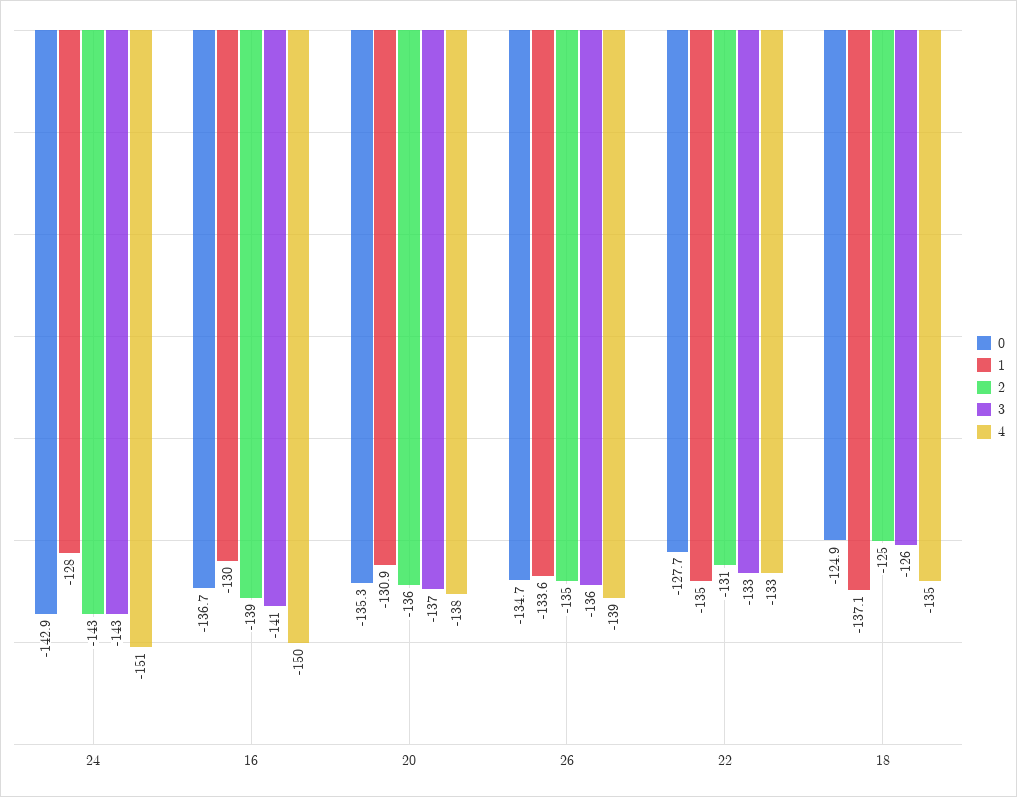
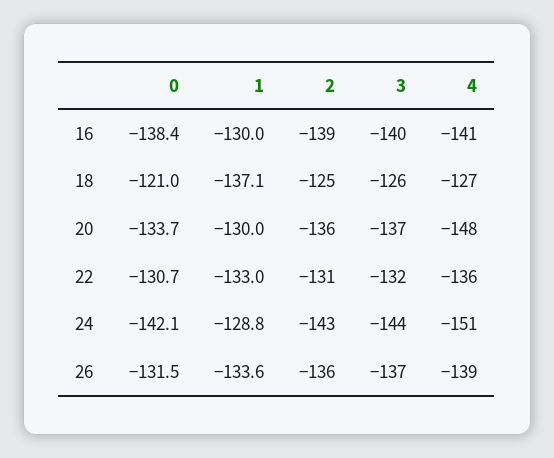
0, 24: -142.9 -> -142.1
1, 24: -128 -> -128.8
3, 24: -143 -> -144
0, 16: -136.7 -> -138.4
3, 16: -141 -> -140
4, 16: -150 -> -141
0, 20: -135.3 -> -133.7
1, 20: -130.9 -> -130
4, 20: -138 -> -148
0, 26: -134.7 -> -131.5
2, 26: -135 -> -136
3, 26: -136 -> -137
0, 22: -127.7 -> -130.7
1, 22: -135 -> -133
3, 22: -133 -> -132
4, 22: -133 -> -136
0, 18: -124.9 -> -121
4, 18: -135 -> -127

